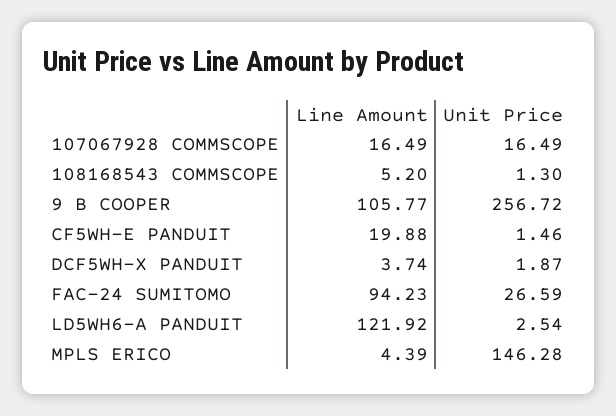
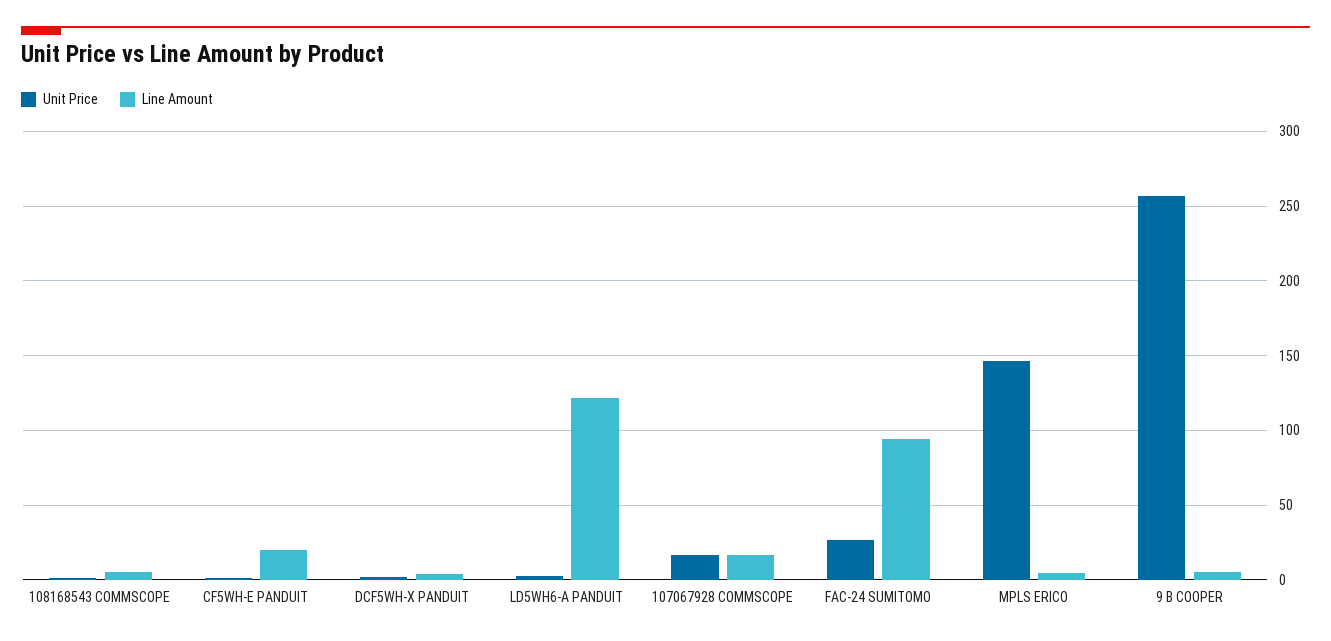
Line Amount, 9 B COOPER: 105.77 -> 5

